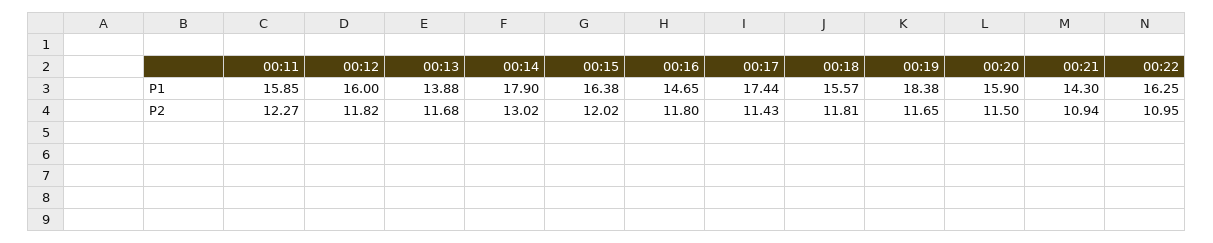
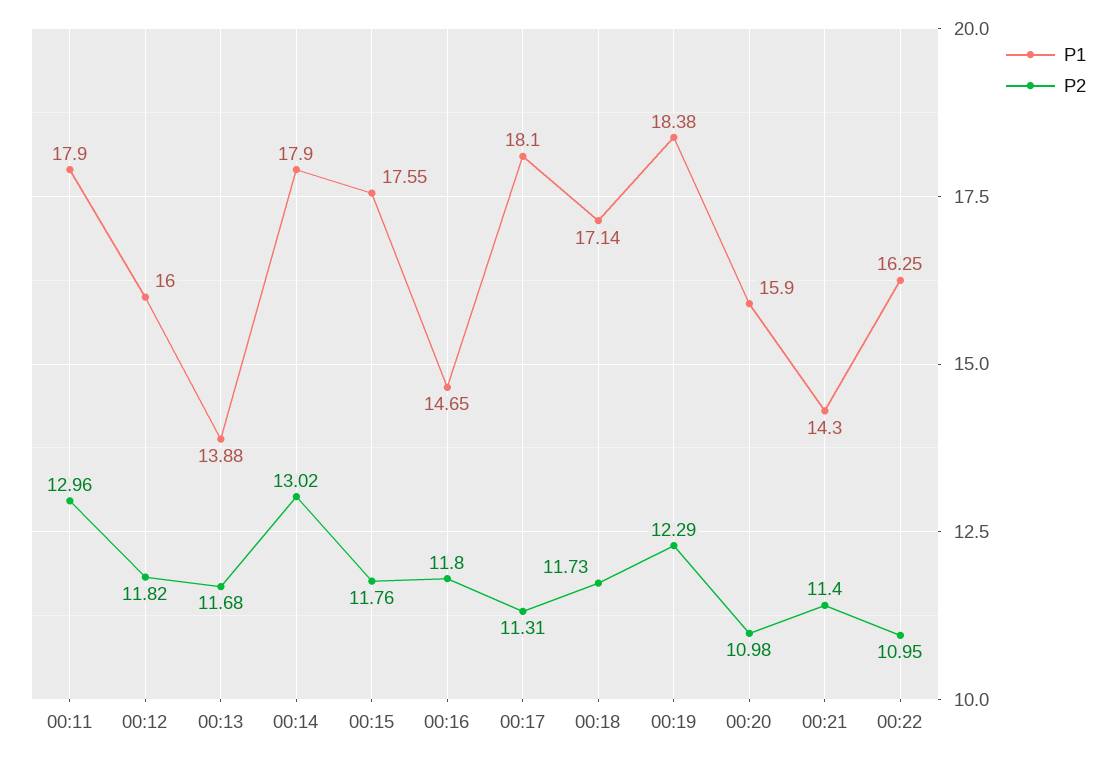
P1, 00:11: 15.85 -> 17.9
P1, 00:15: 16.38 -> 17.55
P1, 00:17: 17.44 -> 18.1
P1, 00:18: 15.57 -> 17.14
P2, 00:11: 12.27 -> 12.96
P2, 00:15: 12.02 -> 11.76
P2, 00:17: 11.43 -> 11.31
P2, 00:18: 11.81 -> 11.73
P2, 00:19: 11.65 -> 12.29
P2, 00:20: 11.5 -> 10.98
P2, 00:21: 10.94 -> 11.4

